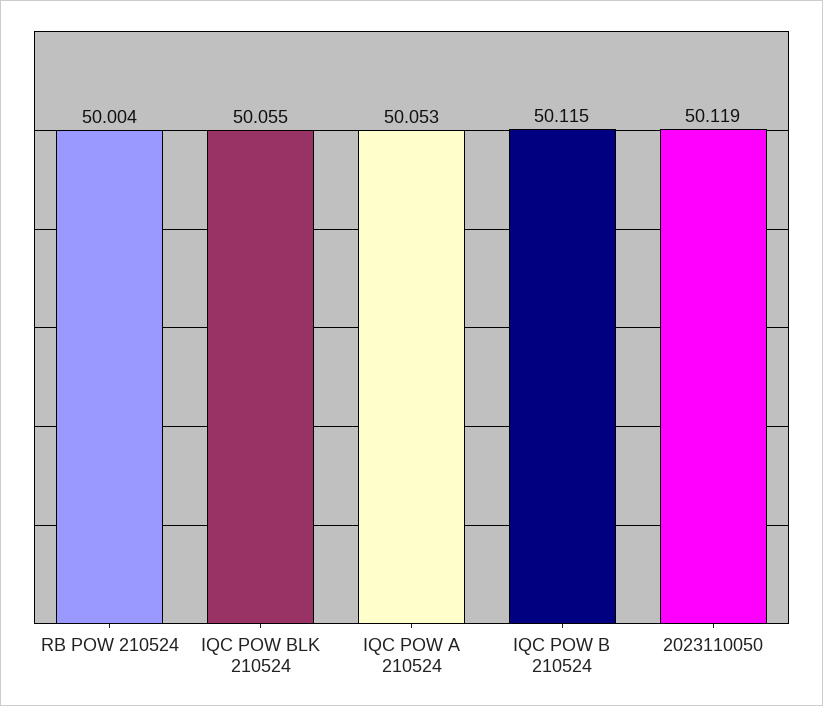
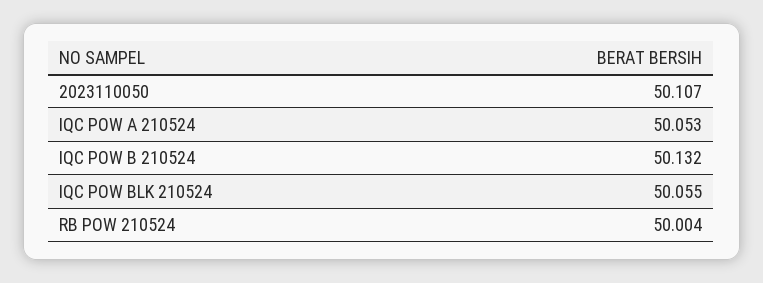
IQC POW B 210524: 50.115 -> 50.132
2023110050: 50.119 -> 50.107

